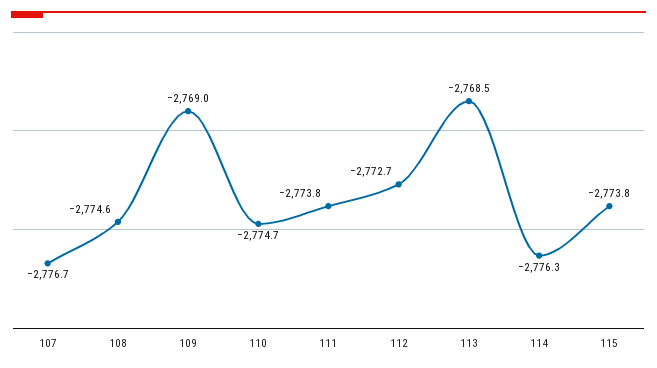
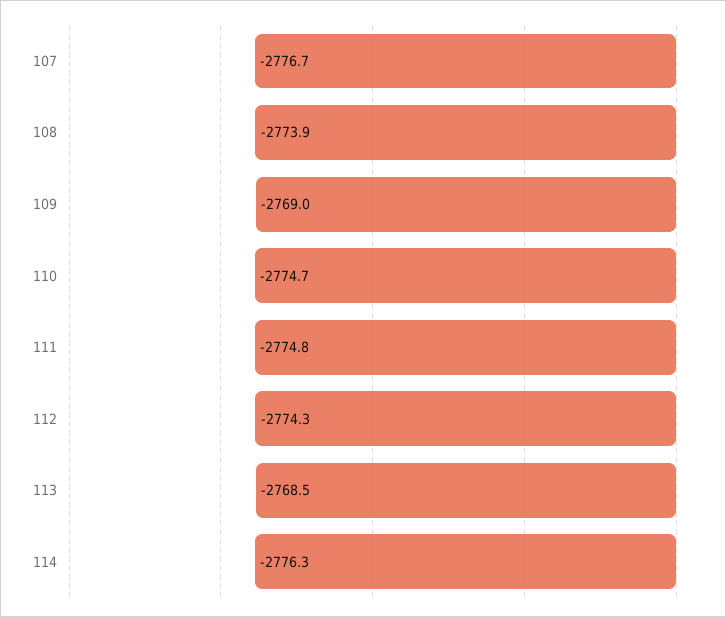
108: -2774.6 -> -2773.9
111: -2773.8 -> -2774.8
112: -2772.7 -> -2774.3
115: -2773.8 -> none

